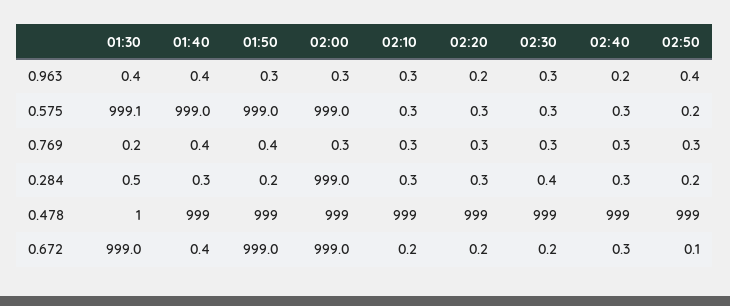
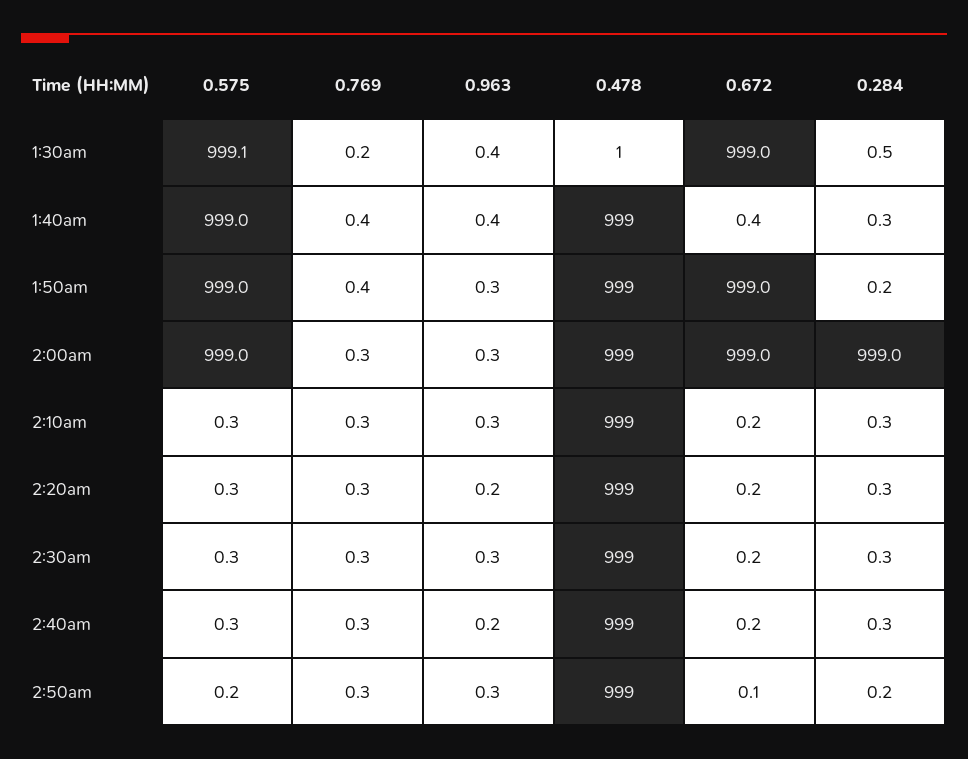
02:50, 0.963: 0.4 -> 0.3
02:30, 0.284: 0.4 -> 0.3
02:40, 0.672: 0.3 -> 0.2

